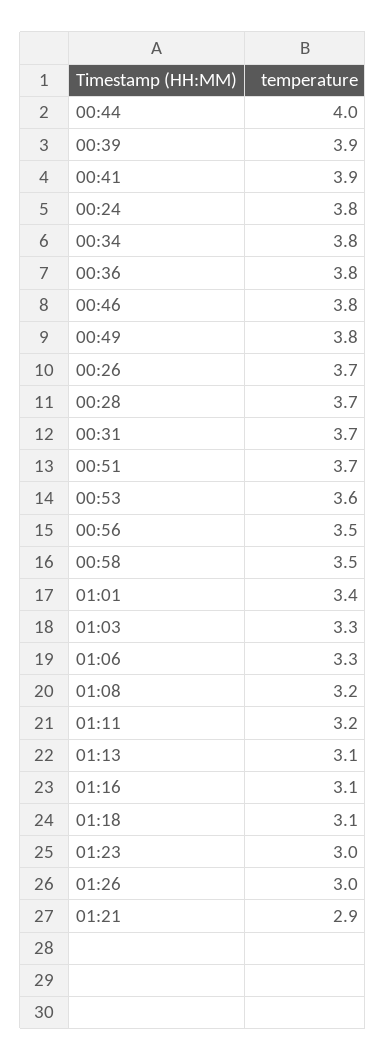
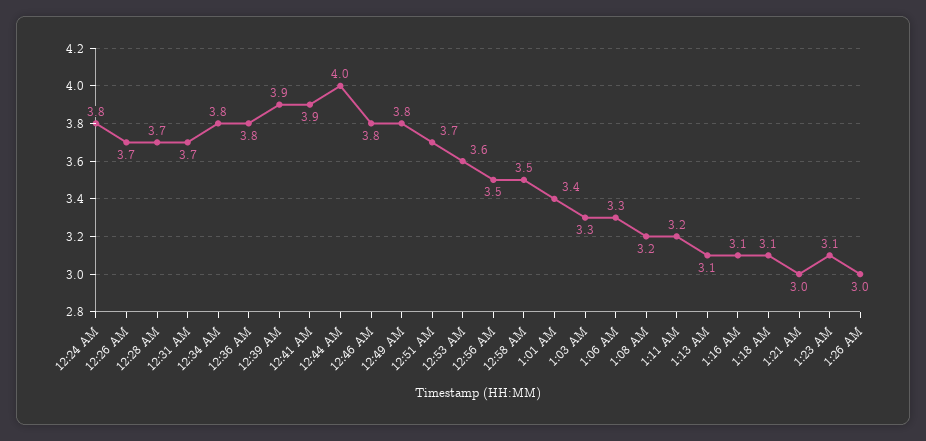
01:23: 3 -> 3.1
01:21: 2.9 -> 3

